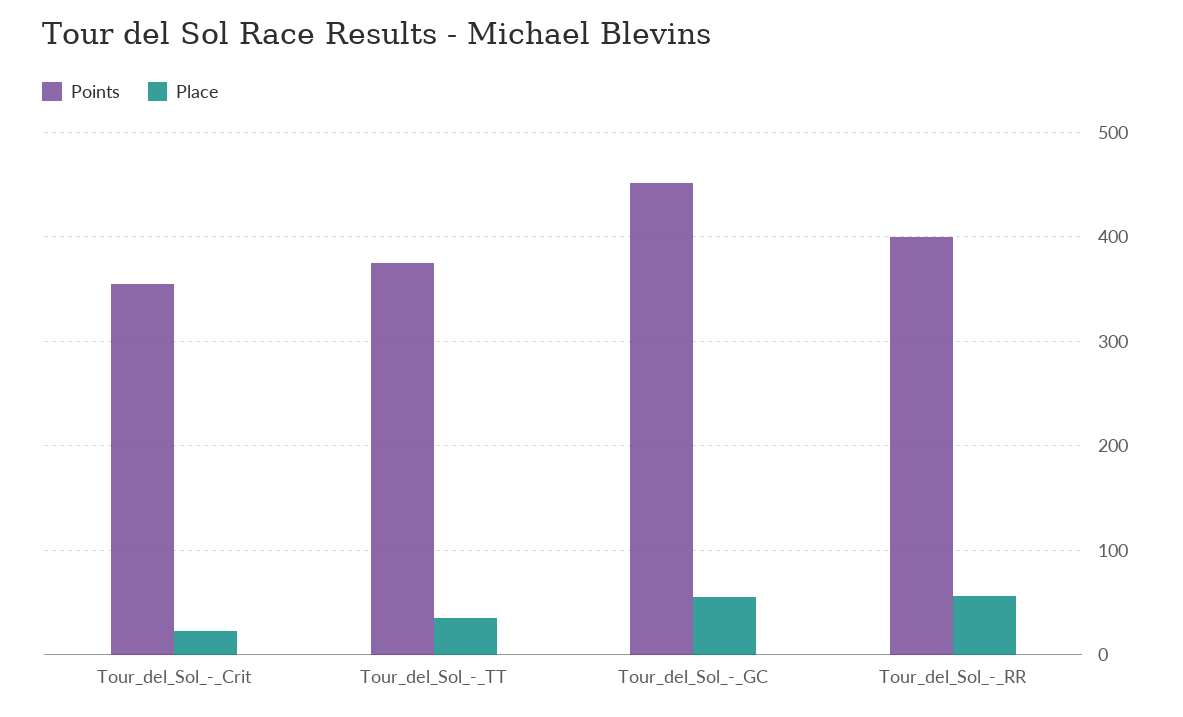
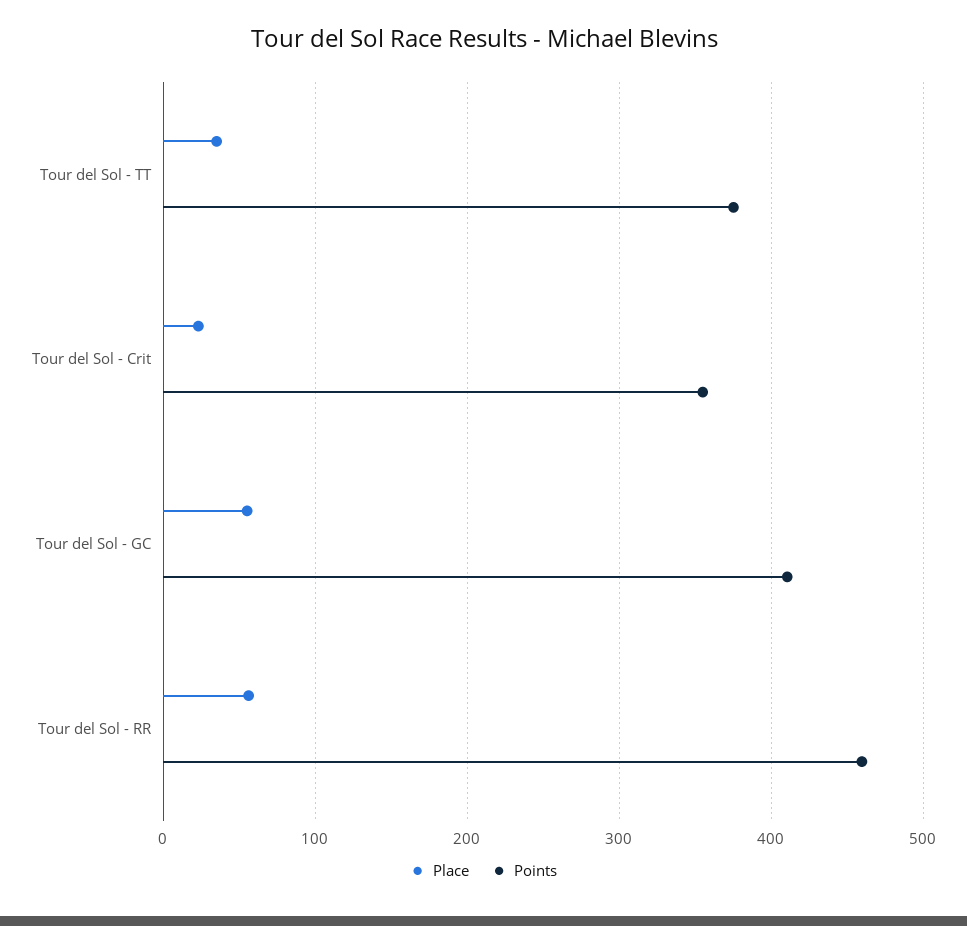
Points, Tour_del_Sol_-_GC: 450 -> 410
Points, Tour_del_Sol_-_RR: 400 -> 460

